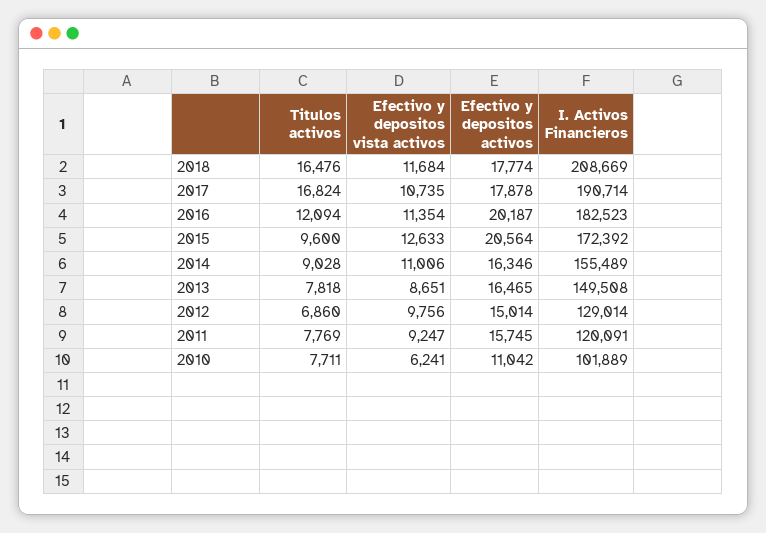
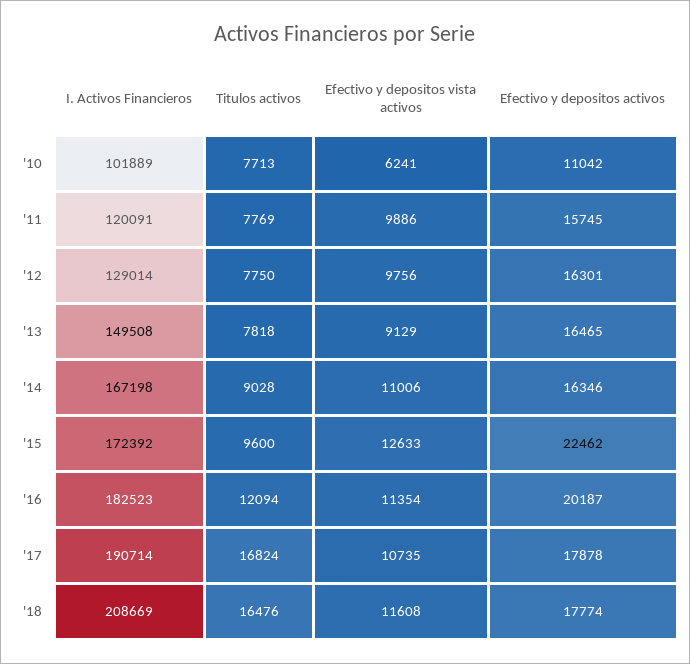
Efectivo y depositos vista activos, 2018: 11684 -> 11608
Efectivo y depositos activos, 2015: 20564 -> 22462
I. Activos Financieros, 2014: 155489 -> 167198
Efectivo y depositos vista activos, 2013: 8651 -> 9129
Titulos activos, 2012: 6860 -> 7750
Efectivo y depositos activos, 2012: 15014 -> 16301
Efectivo y depositos vista activos, 2011: 9247 -> 9886
Titulos activos, 2010: 7711 -> 7713

